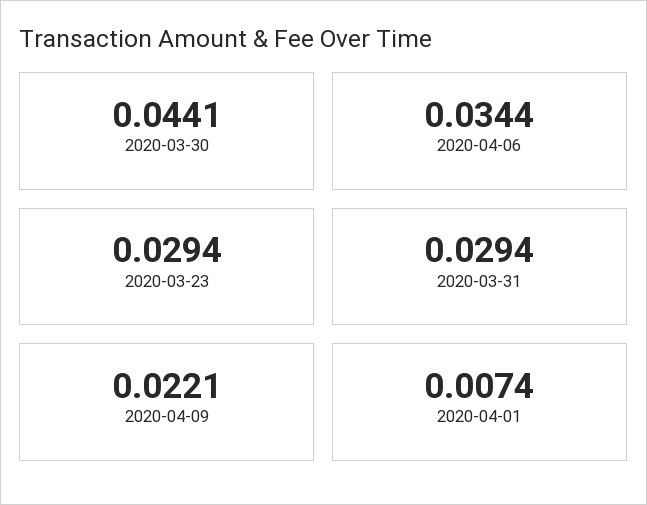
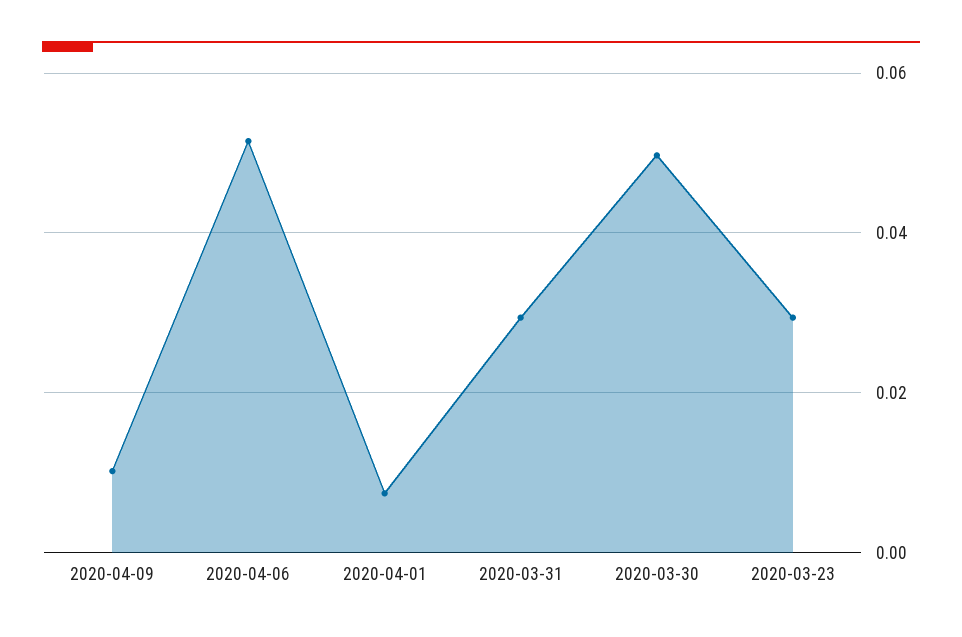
2020-03-30: 0.0441 -> 0.05
2020-04-06: 0.0344 -> 0.052
2020-04-09: 0.0221 -> 0.01

